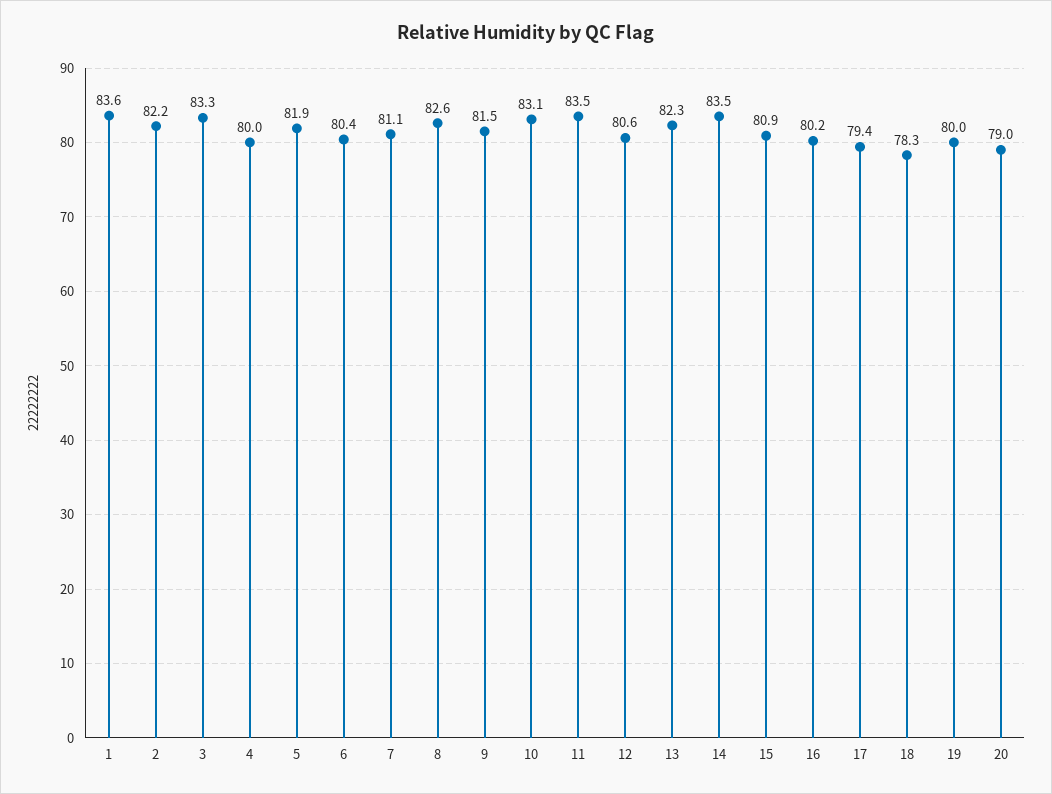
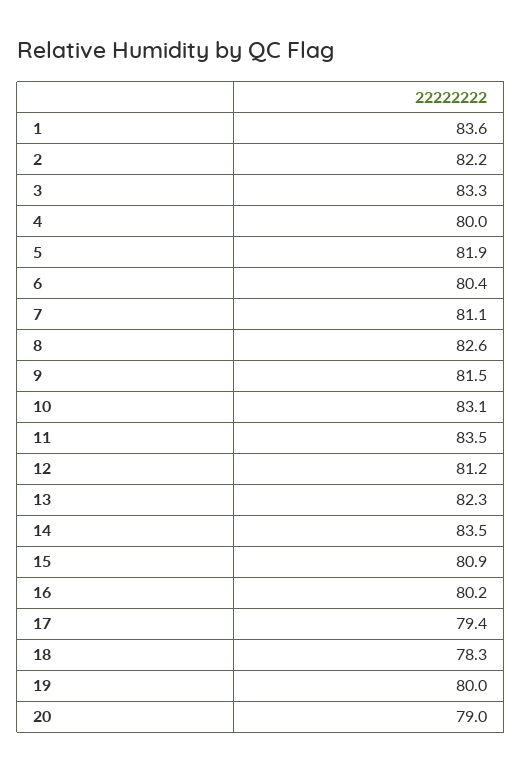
12: 80.6 -> 81.2

